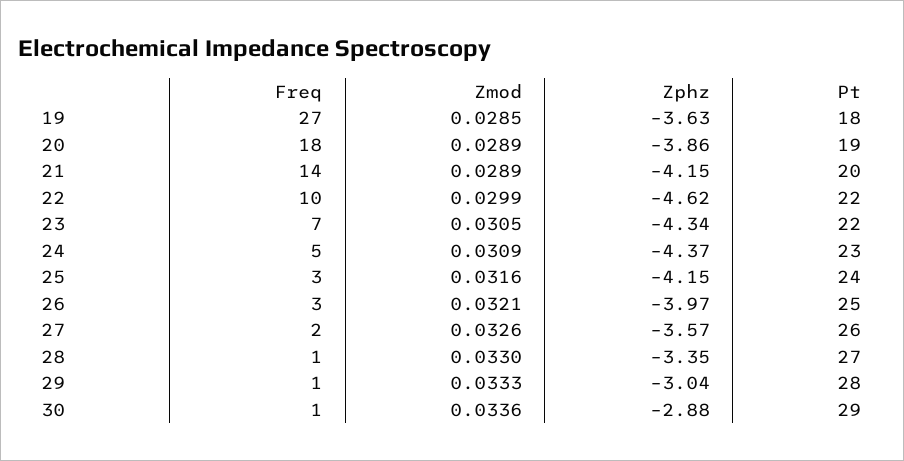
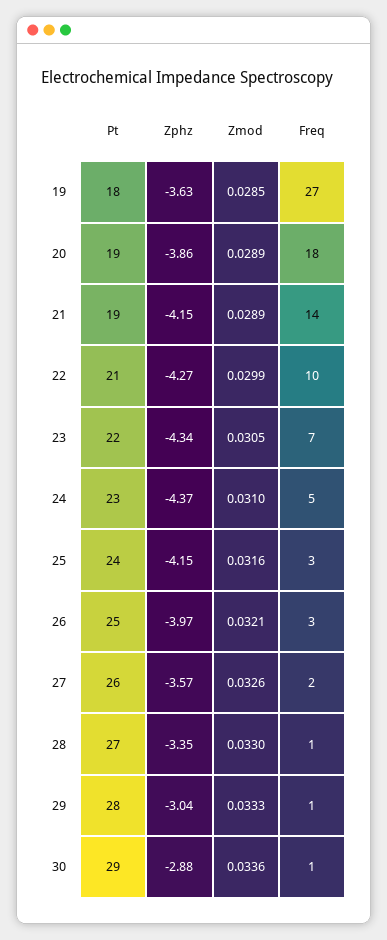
Pt, 21: 20 -> 19
Zphz, 22: -4.62 -> -4.27
Pt, 22: 22 -> 21
Zmod, 24: 0.0309 -> 0.031

